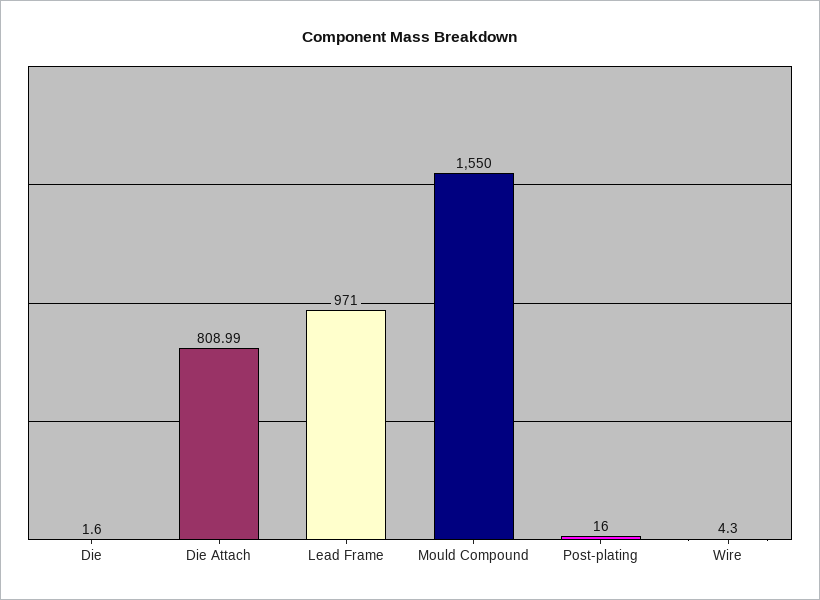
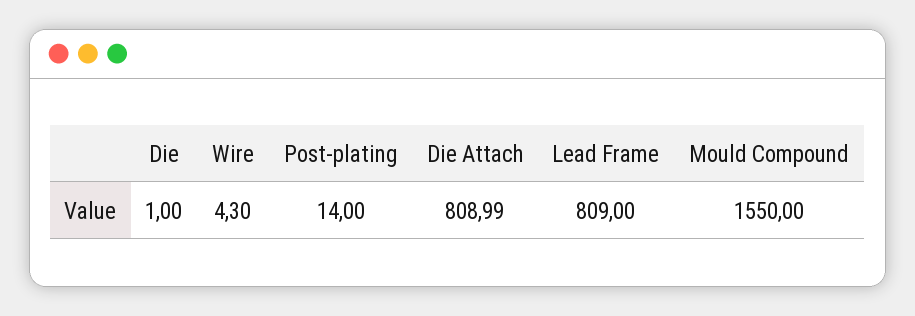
Die: 1.6 -> 1
Lead Frame: 971 -> 809
Post-plating: 16 -> 14

